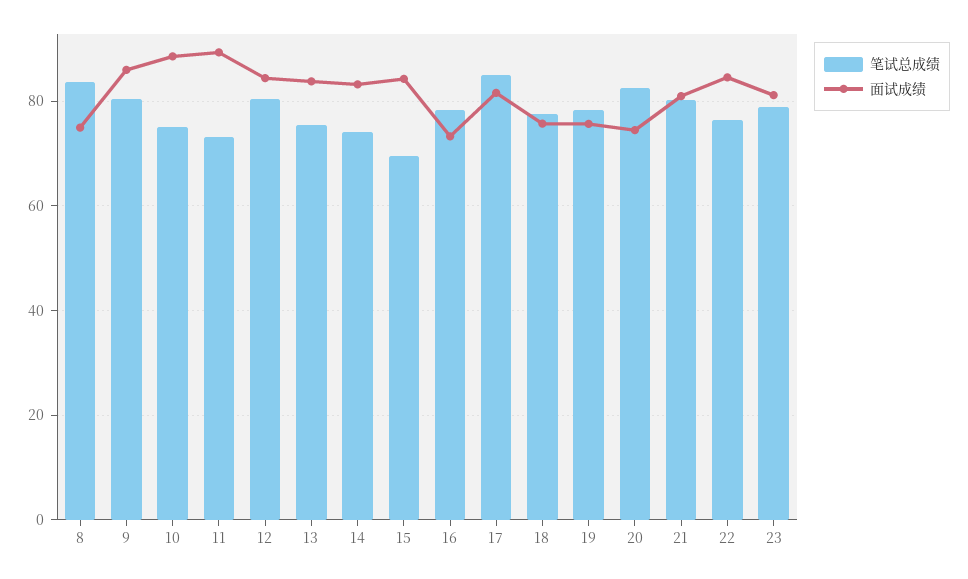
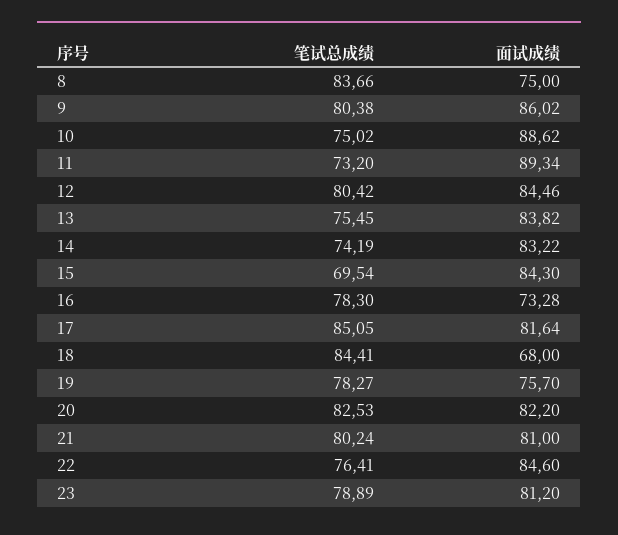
笔试总成绩, 18: 78 -> 84.41
面试成绩, 18: 76 -> 68
面试成绩, 20: 74 -> 82.2

